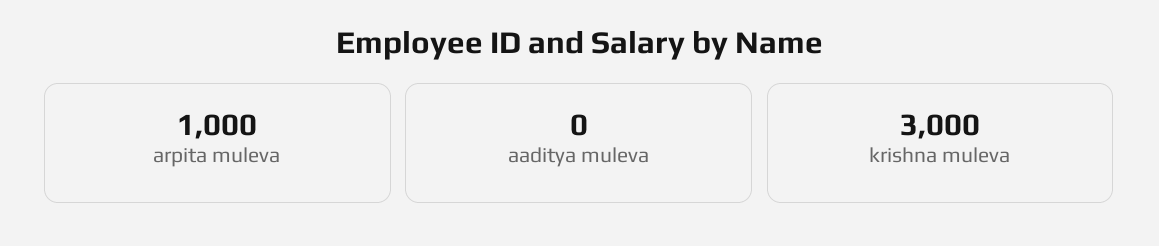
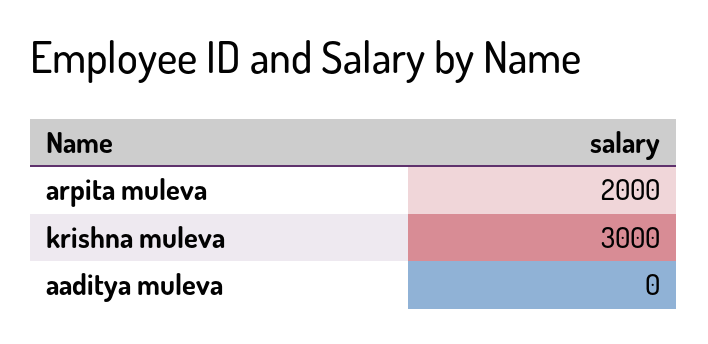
arpita muleva: 1000 -> 2000

